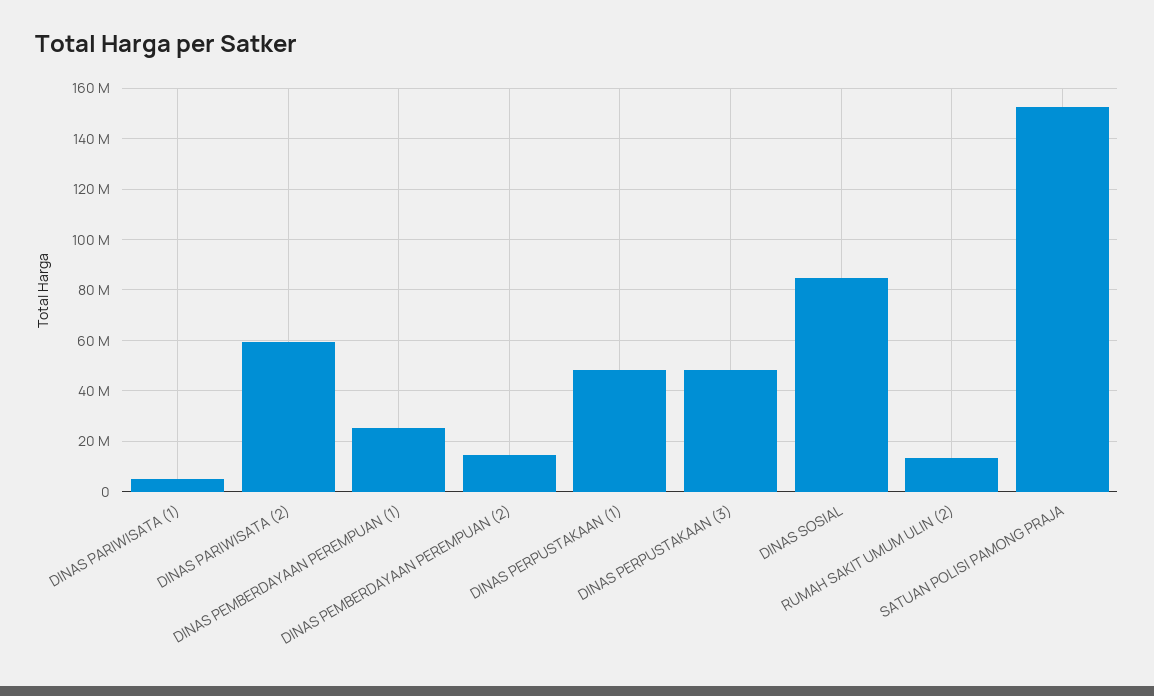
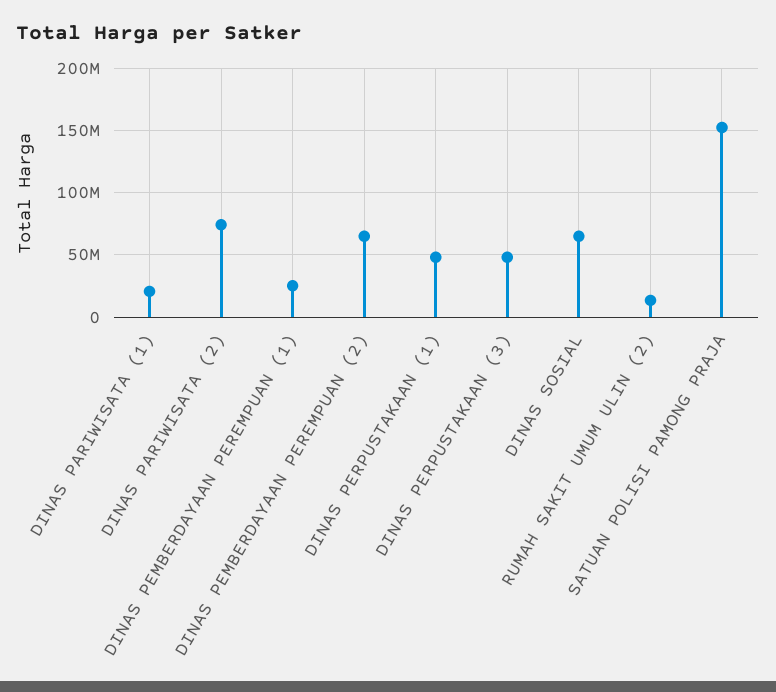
DINAS PARIWISATA (1): 5000000 -> 20000000
DINAS PARIWISATA (2): 60000000 -> 75000000
DINAS PEMBERDAYAAN PEREMPUAN (2): 15000000 -> 65000000
DINAS SOSIAL: 85000000 -> 65000000

